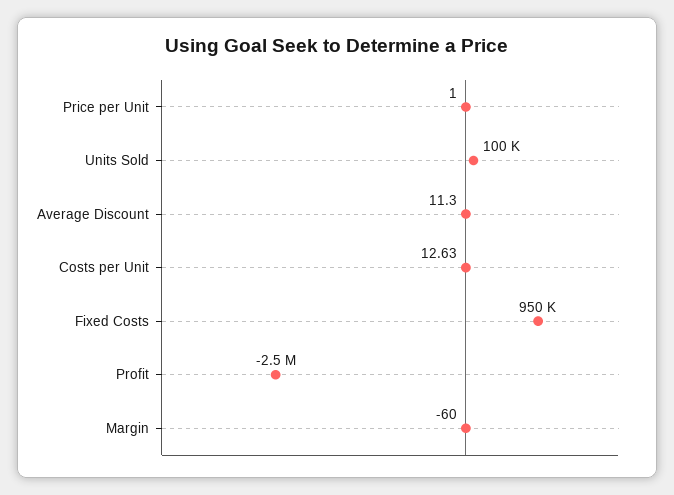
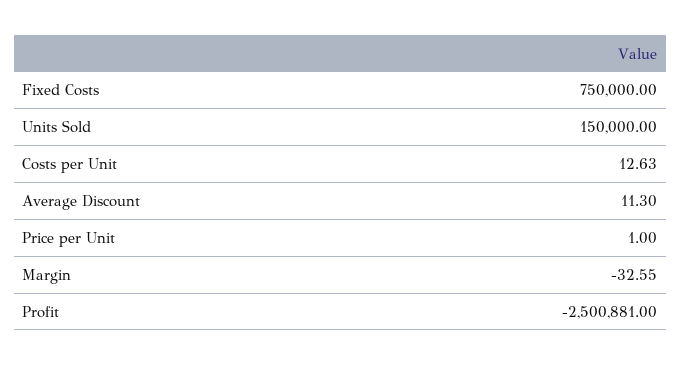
Units Sold: 100000 -> 150000
Fixed Costs: 950000 -> 750000
Margin: -60 -> -32.55

